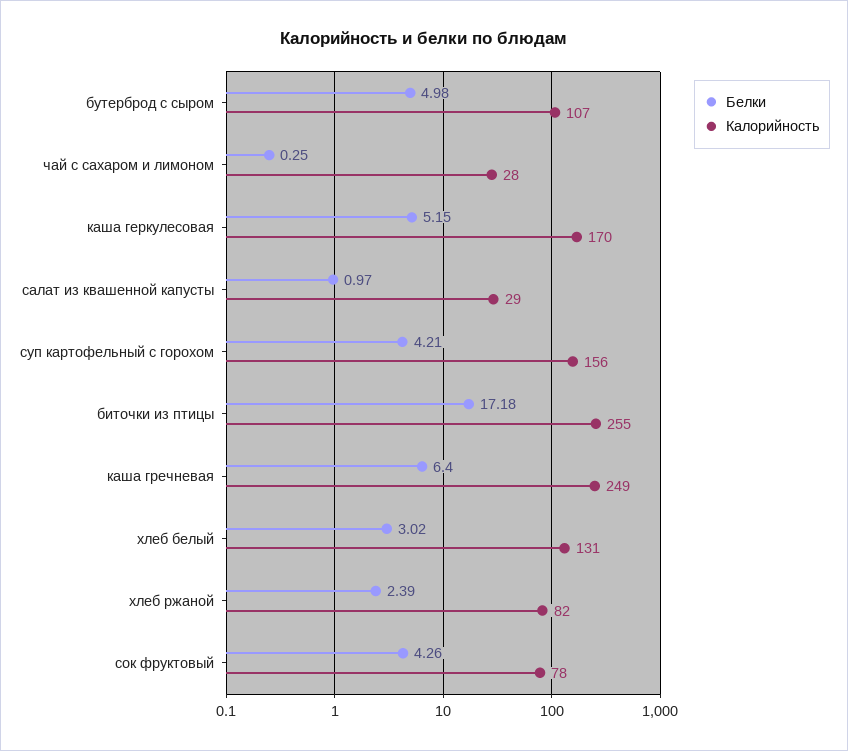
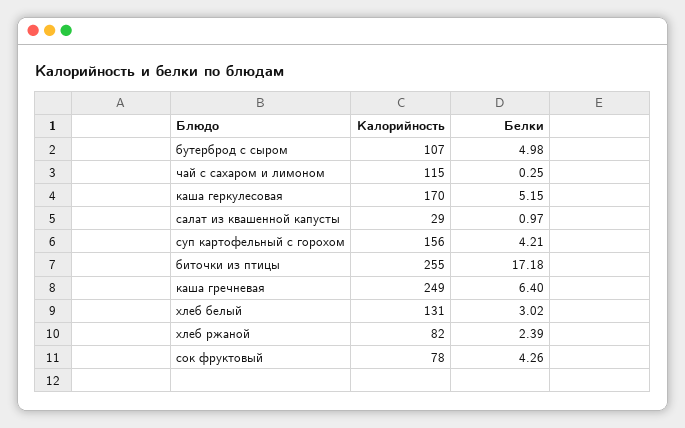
Калорийность, чай с сахаром и лимоном: 28 -> 115

